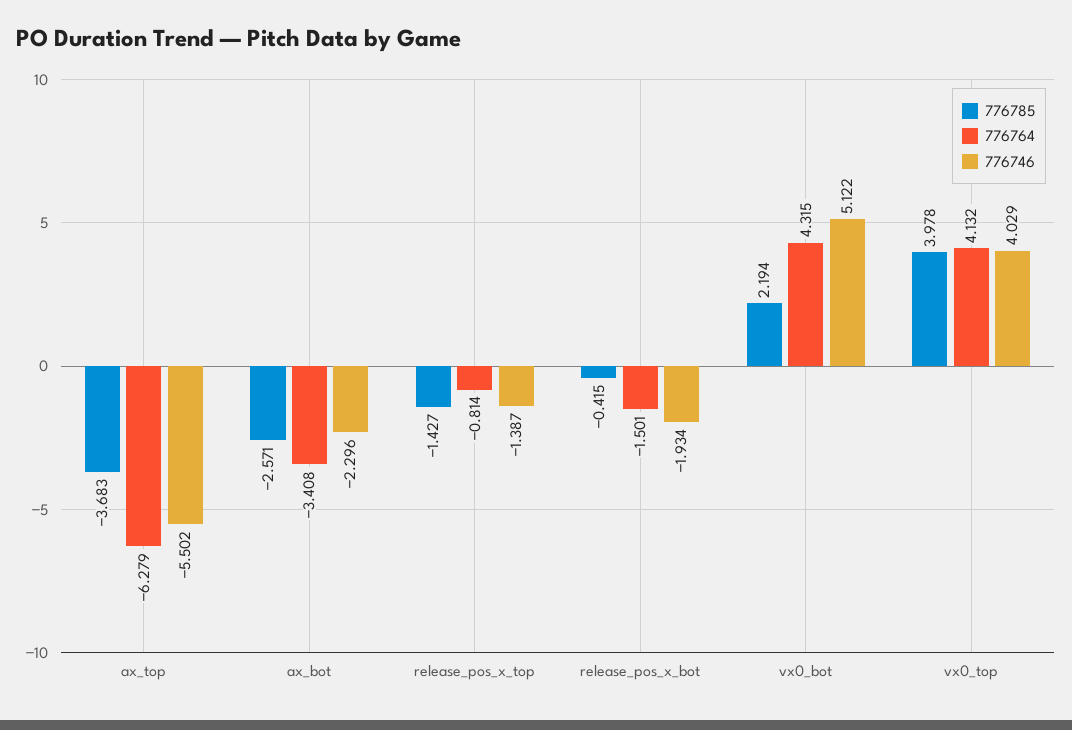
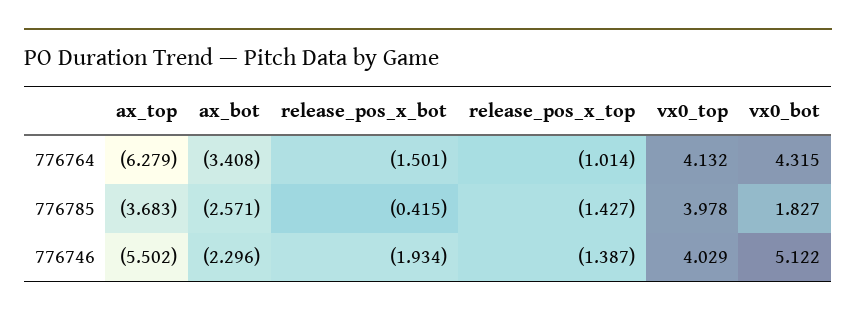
776764, release_pos_x_top: -0.814 -> -1.014
776785, vx0_bot: 2.194 -> 1.827

